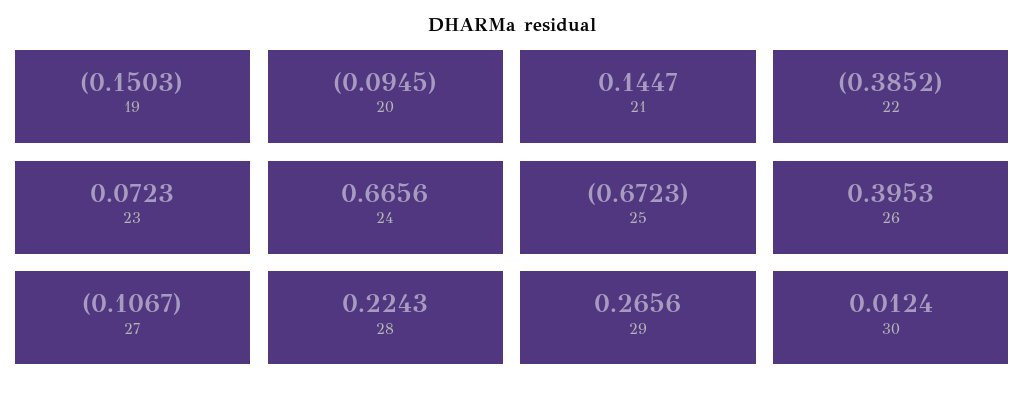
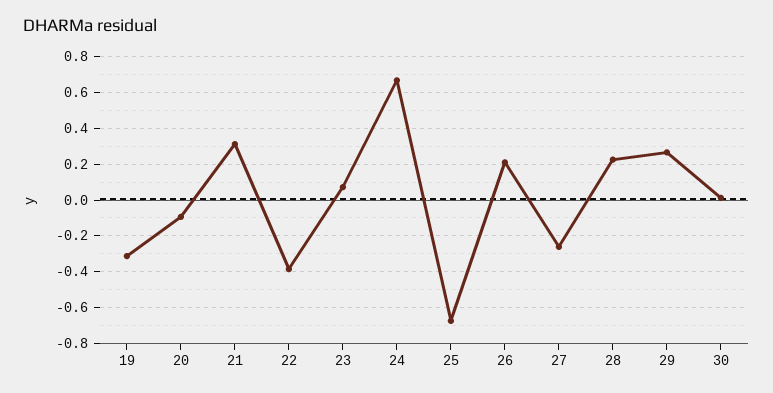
19: -0.1503 -> -0.3
21: 0.1447 -> 0.3
26: 0.3953 -> 0.2
27: -0.1067 -> -0.25

